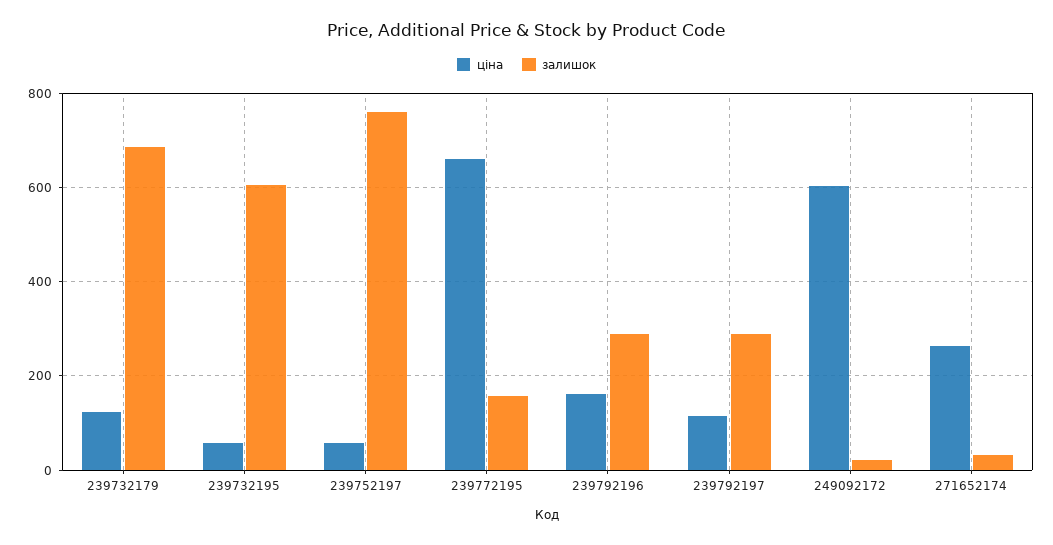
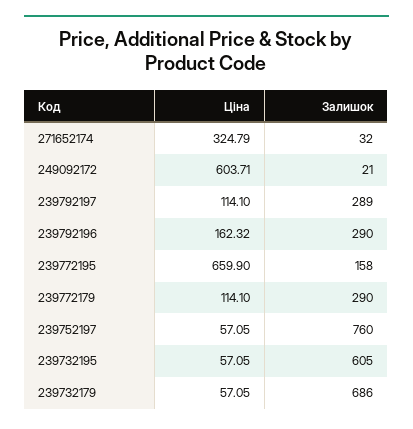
ціна, 239732179: 120 -> 57.05
ціна, 271652174: 260 -> 324.79
ціна, 239772179: none -> 114.1
залишок, 239772179: none -> 290

